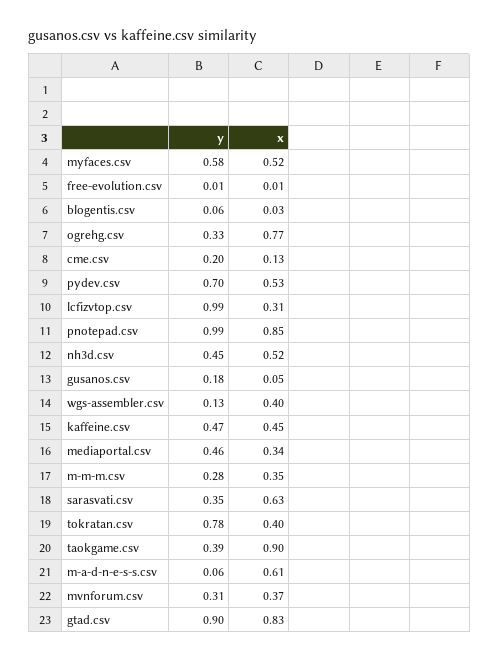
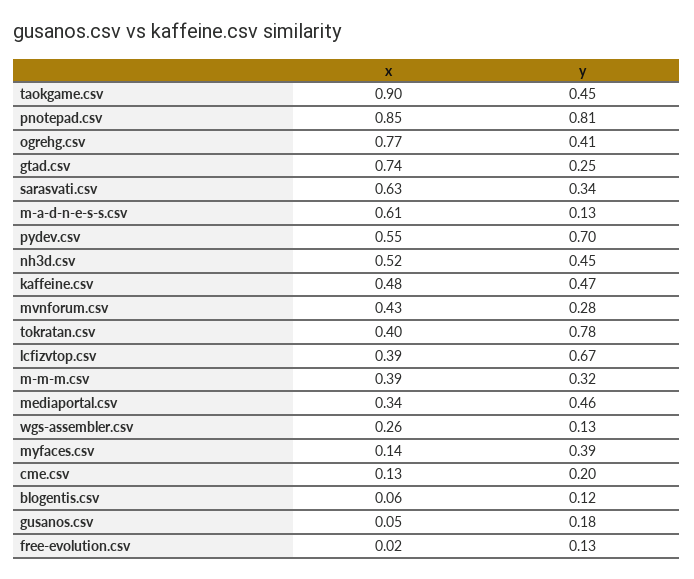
y, myfaces.csv: 0.58 -> 0.39
x, myfaces.csv: 0.52 -> 0.14
y, free-evolution.csv: 0.01 -> 0.13
x, free-evolution.csv: 0.01 -> 0.02
y, blogentis.csv: 0.06 -> 0.12
x, blogentis.csv: 0.03 -> 0.06
y, ogrehg.csv: 0.33 -> 0.41
x, pydev.csv: 0.53 -> 0.55
y, lcfizvtop.csv: 0.99 -> 0.67
x, lcfizvtop.csv: 0.31 -> 0.39
y, pnotepad.csv: 0.99 -> 0.81
x, wgs-assembler.csv: 0.4 -> 0.26
x, kaffeine.csv: 0.45 -> 0.48
y, m-m-m.csv: 0.28 -> 0.32
x, m-m-m.csv: 0.35 -> 0.39
y, sarasvati.csv: 0.35 -> 0.34
y, taokgame.csv: 0.39 -> 0.45
y, m-a-d-n-e-s-s.csv: 0.06 -> 0.13
y, mvnforum.csv: 0.31 -> 0.28
x, mvnforum.csv: 0.37 -> 0.43
y, gtad.csv: 0.9 -> 0.25
x, gtad.csv: 0.83 -> 0.74

